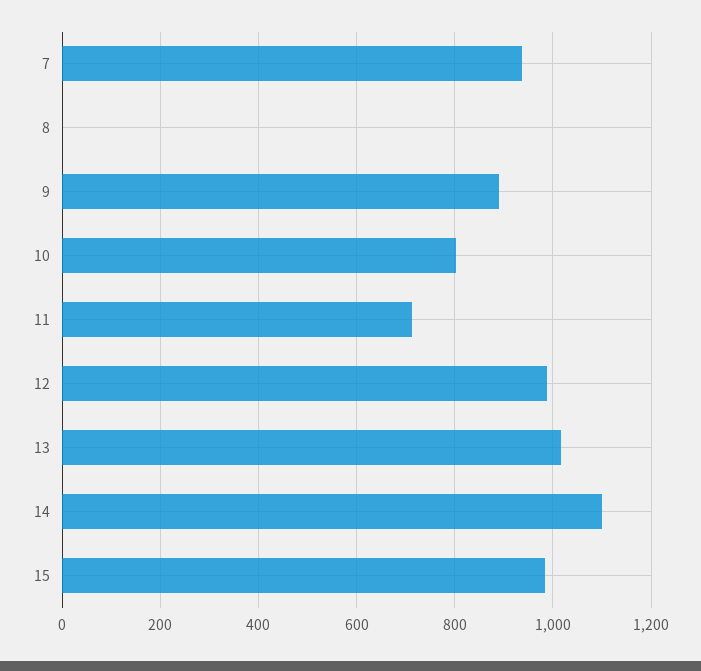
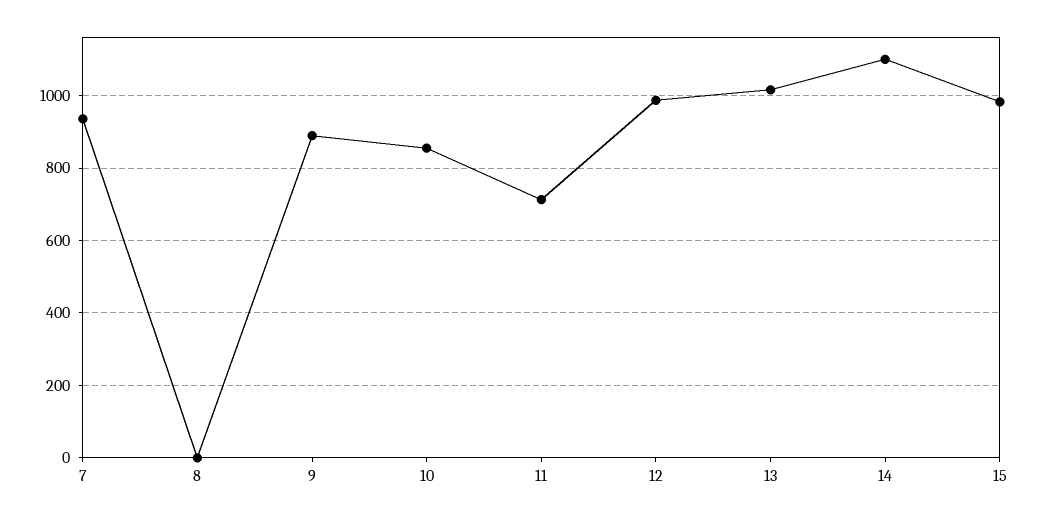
10: 800 -> 860

